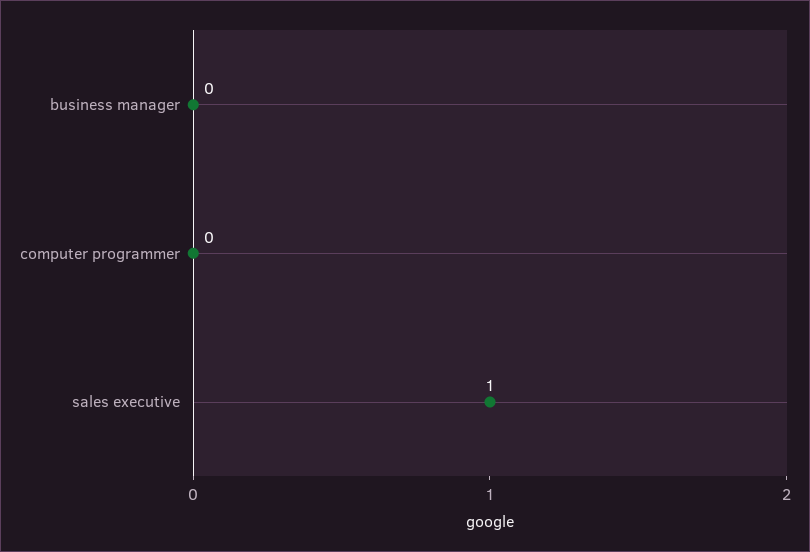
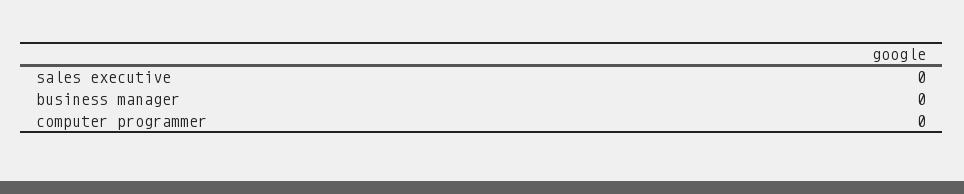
sales executive: 1 -> 0

